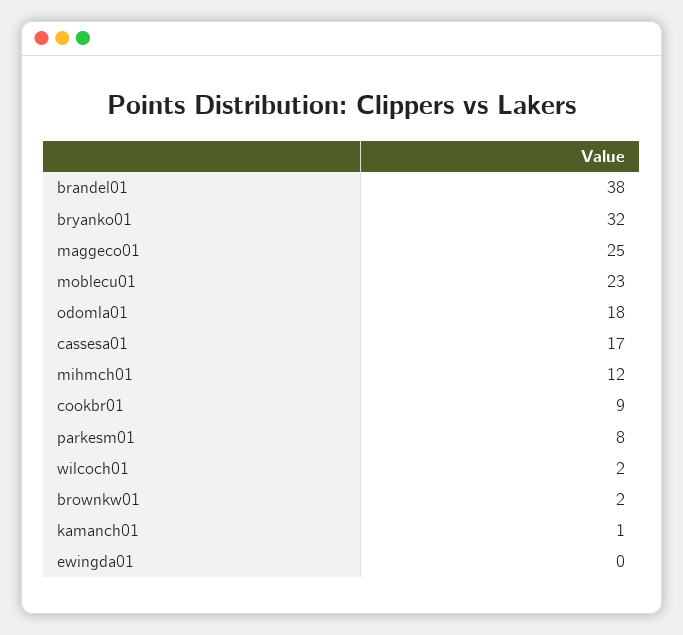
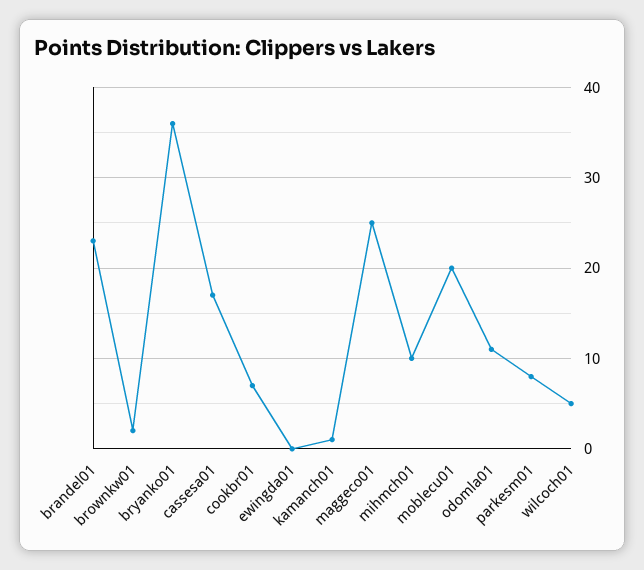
brandel01: 38 -> 23
bryanko01: 32 -> 36
moblecu01: 23 -> 20
odomla01: 18 -> 11
mihmch01: 12 -> 10
cookbr01: 9 -> 7
wilcoch01: 2 -> 5

